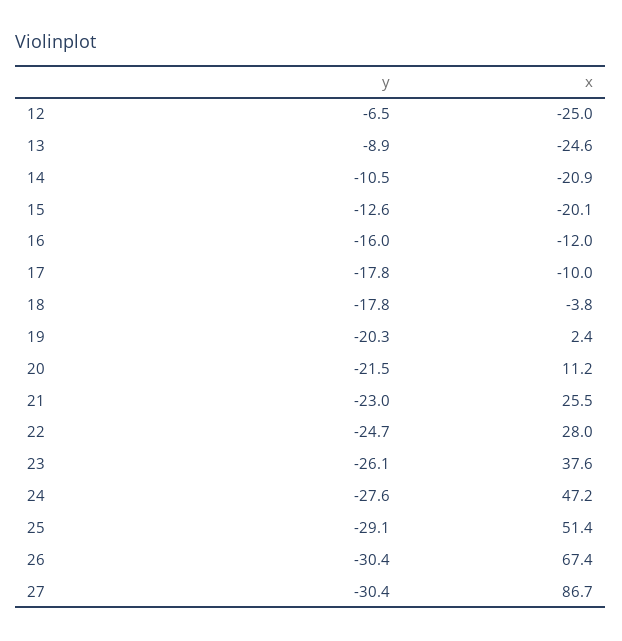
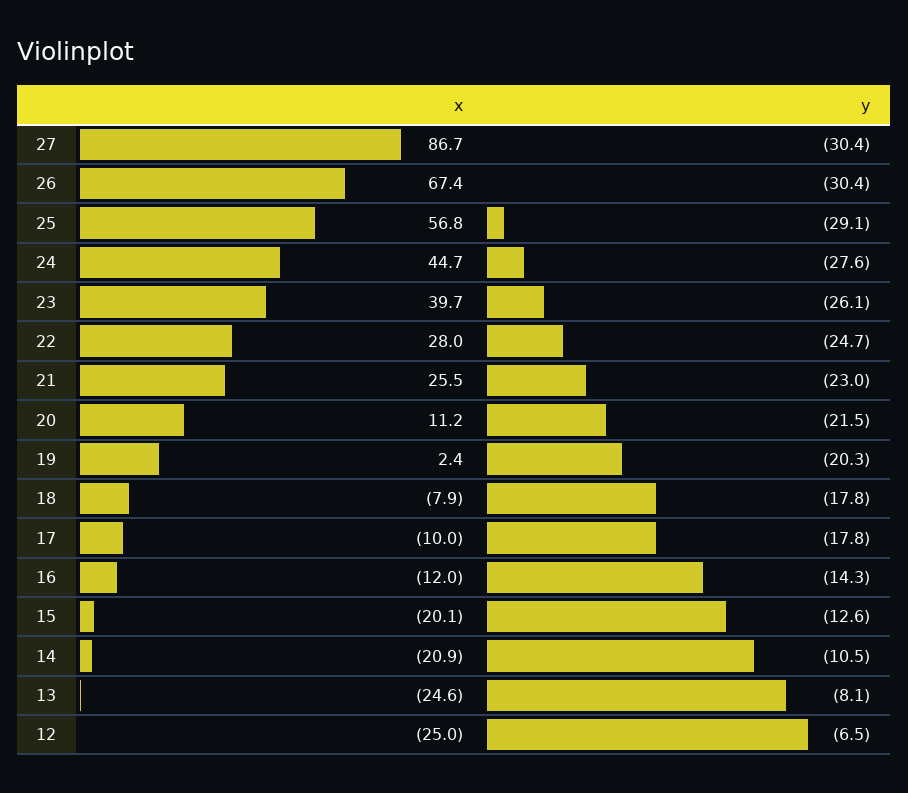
y, 13: -8.9 -> -8.1
y, 16: -16 -> -14.3
x, 18: -3.8 -> -7.9
x, 23: 37.6 -> 39.7
x, 24: 47.2 -> 44.7
x, 25: 51.4 -> 56.8

